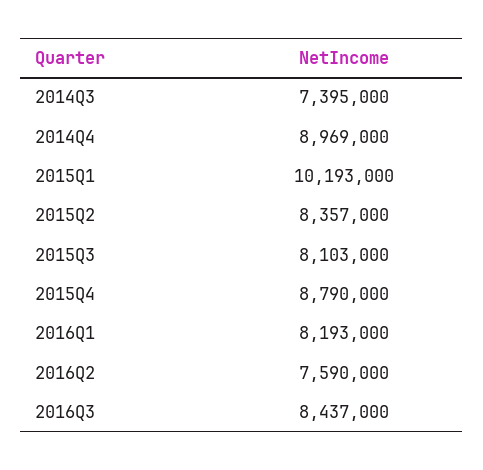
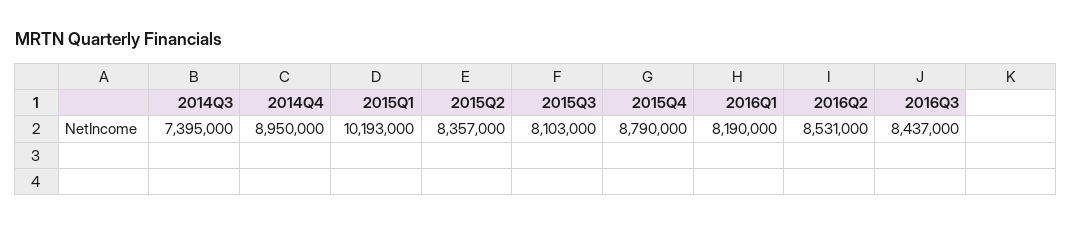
2014Q4: 8969000 -> 8950000
2016Q1: 8193000 -> 8190000
2016Q2: 7590000 -> 8531000

